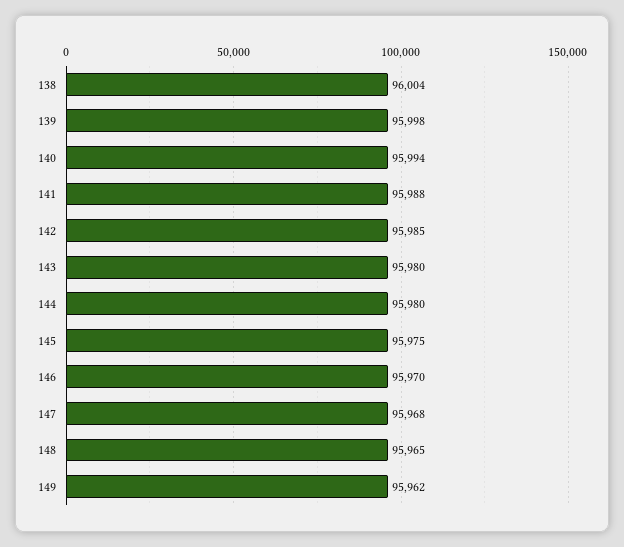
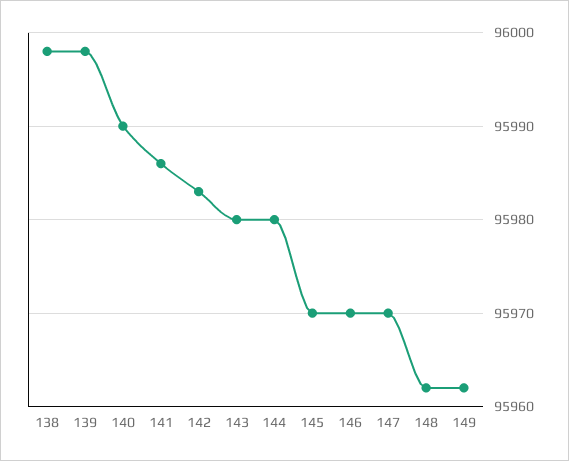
138: 96004 -> 95998
140: 95994 -> 95990
141: 95988 -> 95986
142: 95985 -> 95983
145: 95975 -> 95970
147: 95968 -> 95970
148: 95965 -> 95962

